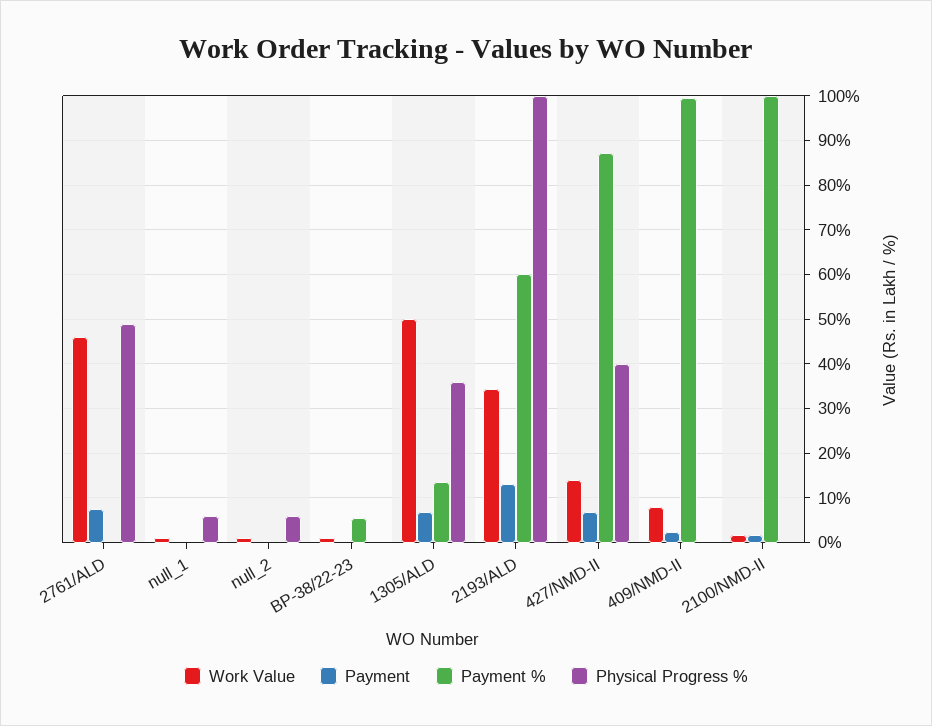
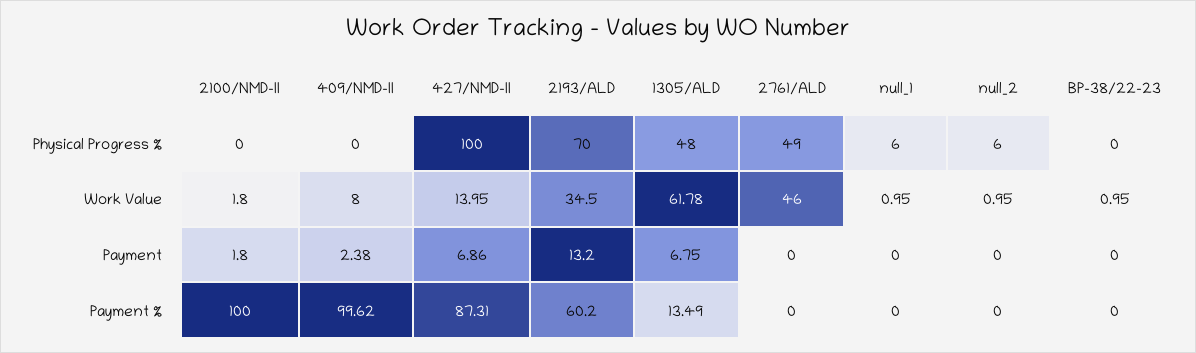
Payment, 2761/ALD: 8 -> 0
Payment %, BP-38/22-23: 6 -> 0
Work Value, 1305/ALD: 50 -> 61.78
Physical Progress %, 1305/ALD: 36 -> 48
Physical Progress %, 2193/ALD: 100 -> 70
Physical Progress %, 427/NMD-II: 40 -> 100

